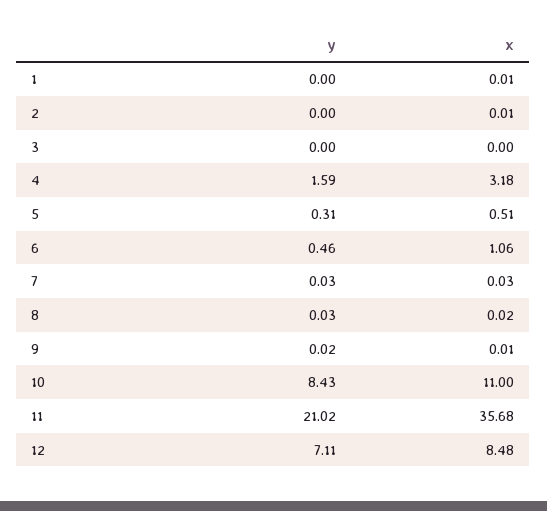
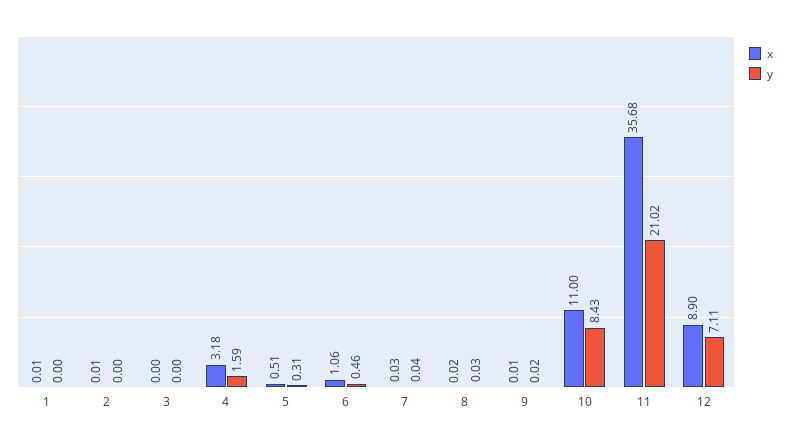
y, 7: 0.03 -> 0.04
x, 12: 8.48 -> 8.9

